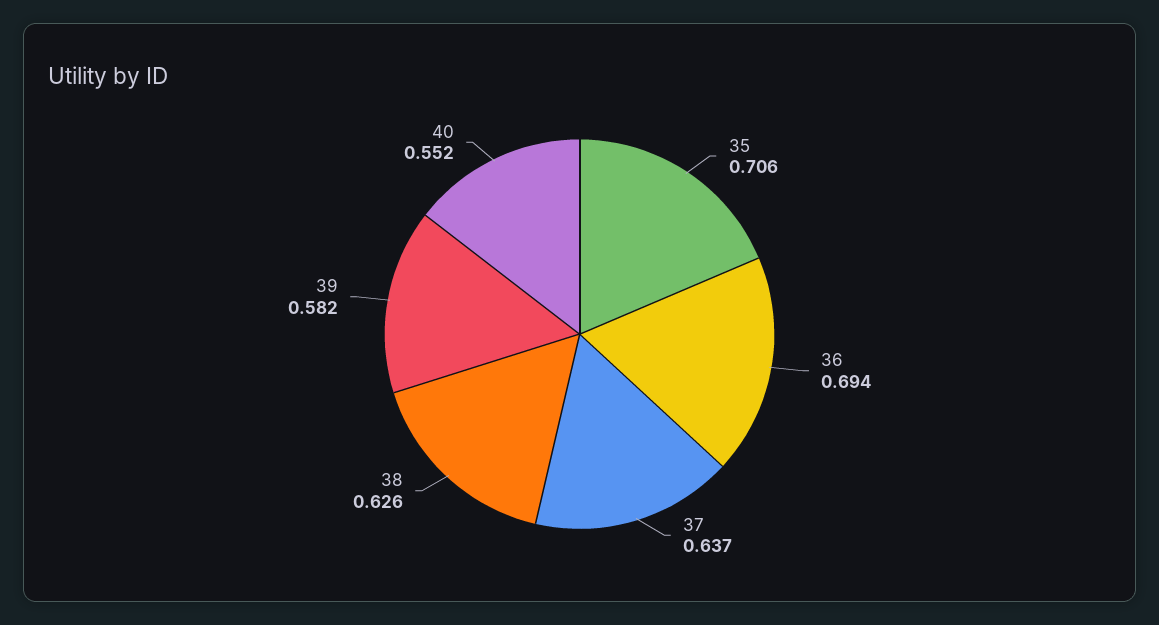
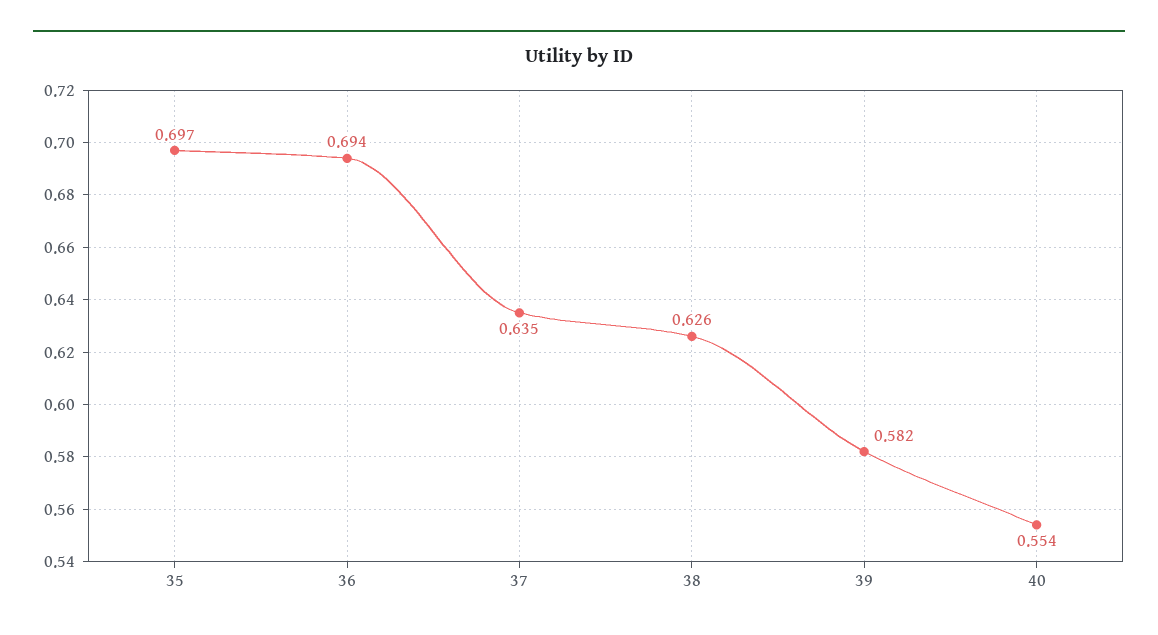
35: 0.706 -> 0.697
37: 0.637 -> 0.635
40: 0.552 -> 0.554

